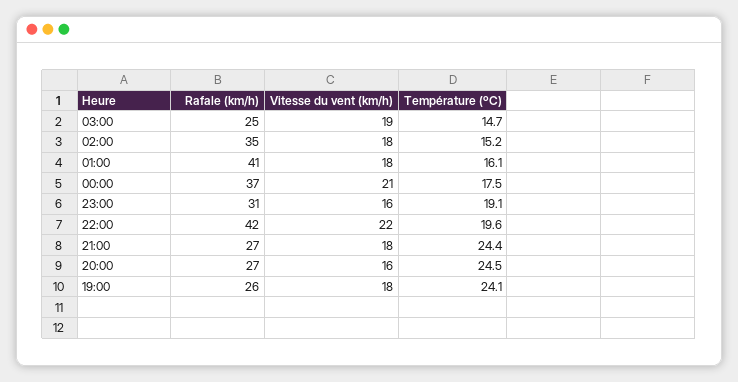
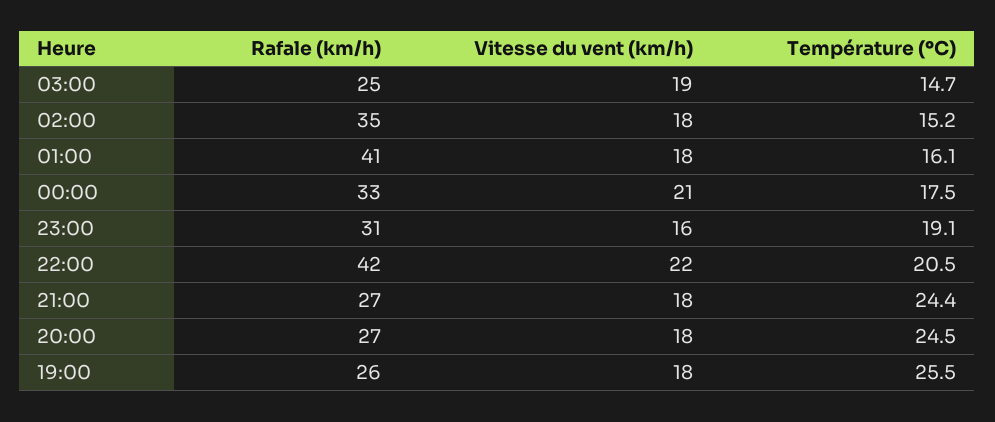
Rafale (km/h), 00:00: 37 -> 33
Température (ºC), 22:00: 19.6 -> 20.5
Vitesse du vent (km/h), 20:00: 16 -> 18
Température (ºC), 19:00: 24.1 -> 25.5

